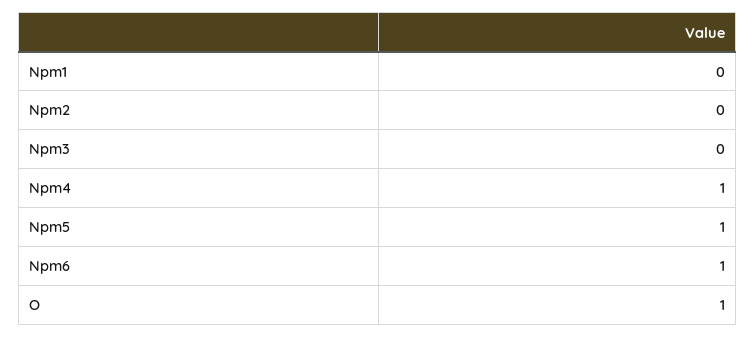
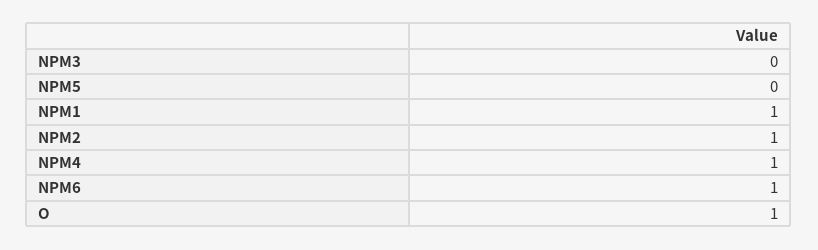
Npm1: 0 -> 1
Npm2: 0 -> 1
Npm5: 1 -> 0

